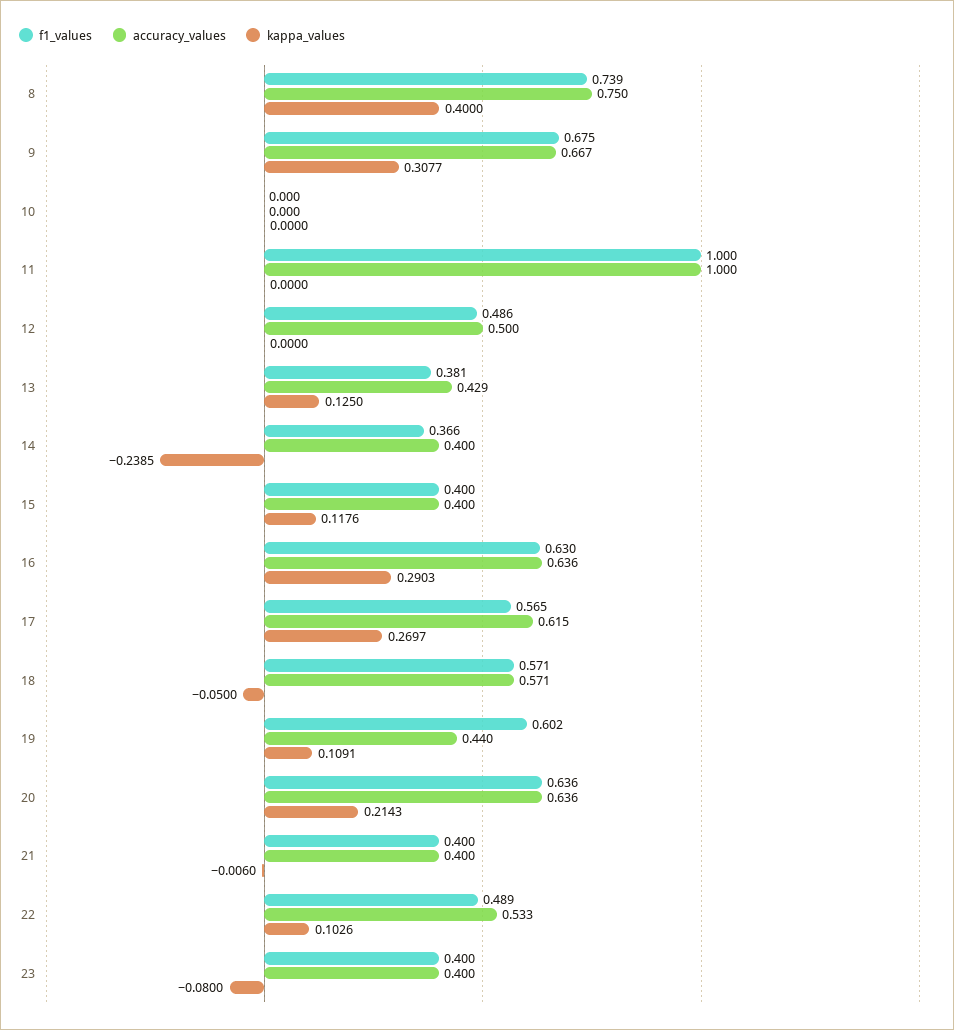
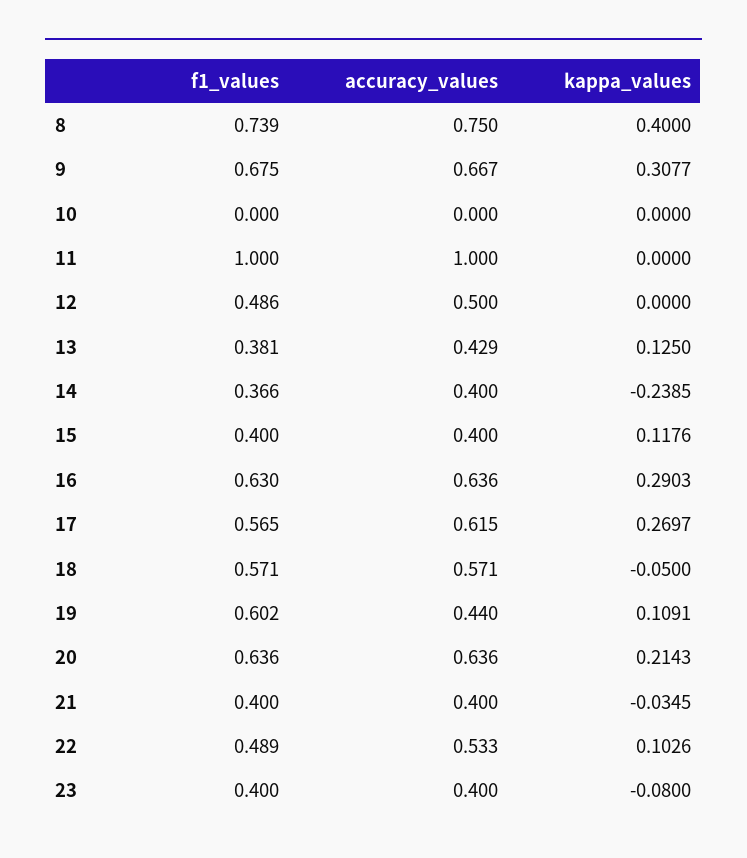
kappa_values, 21: -0.006 -> -0.0345

